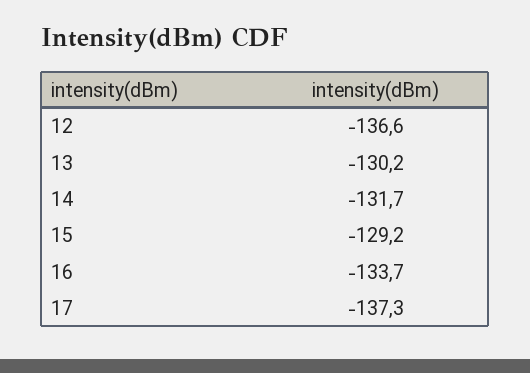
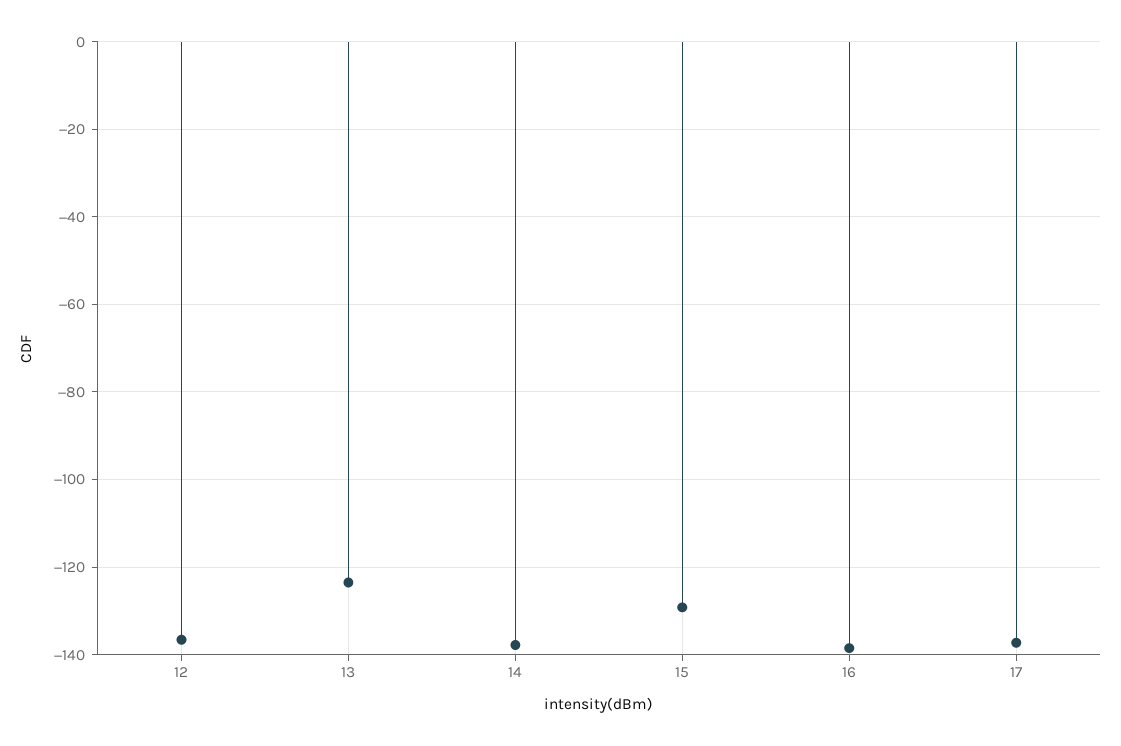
13: -130.2 -> -124
14: -131.7 -> -138
16: -133.7 -> -138

